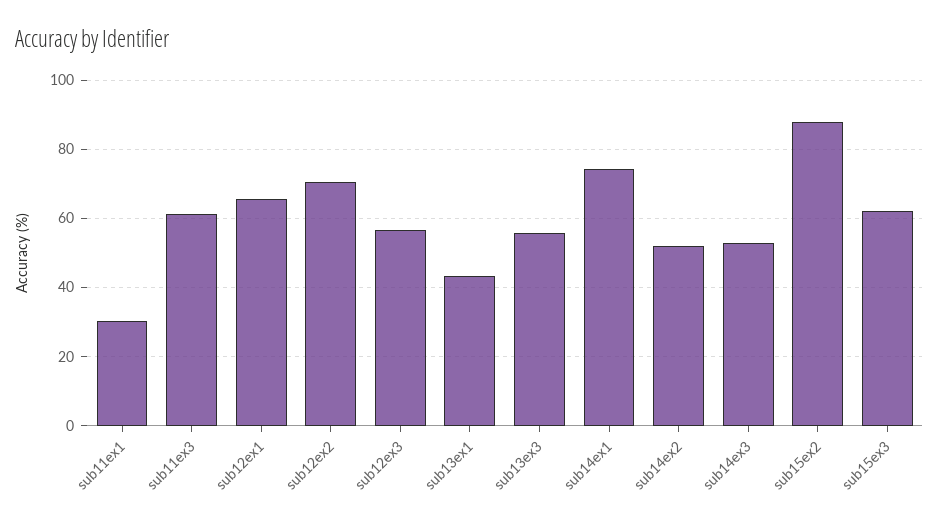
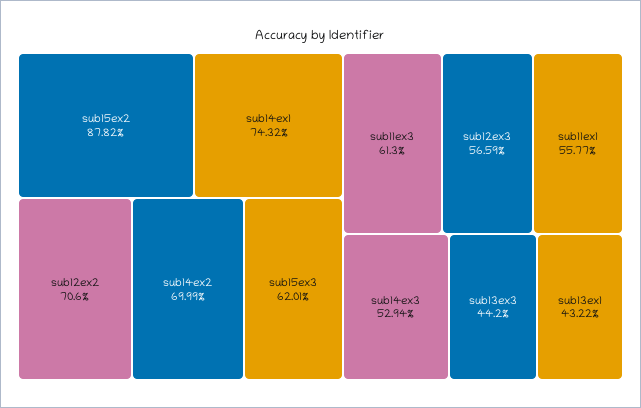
sub11ex1: 30 -> 55.77
sub12ex1: 66 -> none
sub13ex3: 56 -> 44.2
sub14ex2: 52 -> 69.99

